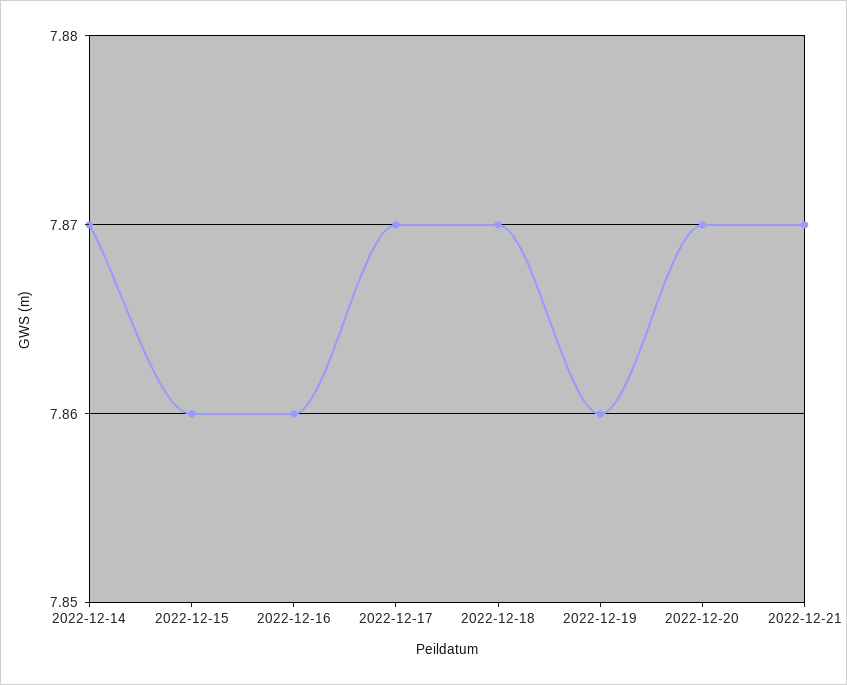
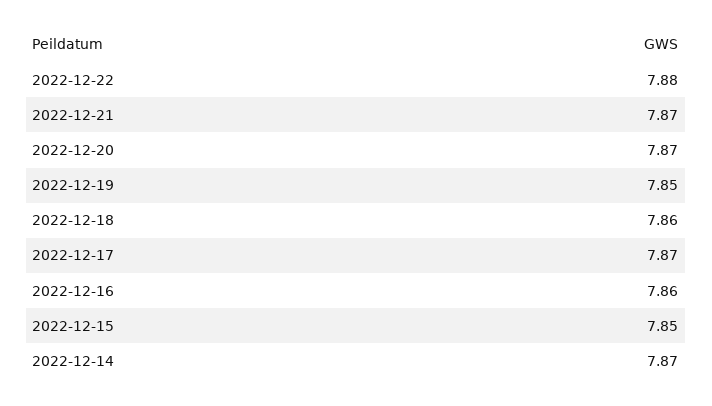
2022-12-15: 7.86 -> 7.85
2022-12-18: 7.87 -> 7.86
2022-12-19: 7.86 -> 7.85
2022-12-22: none -> 7.88

